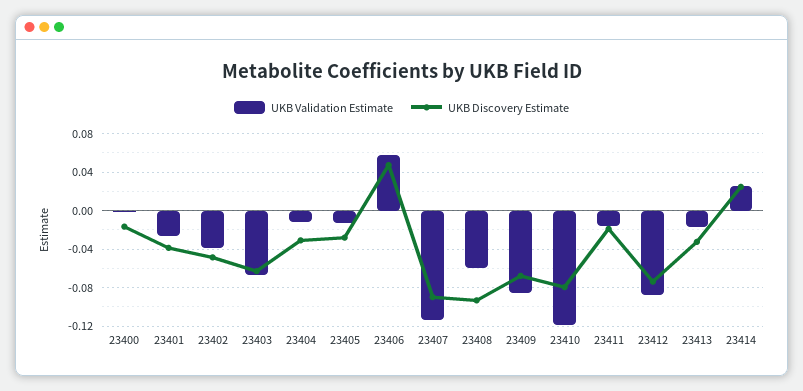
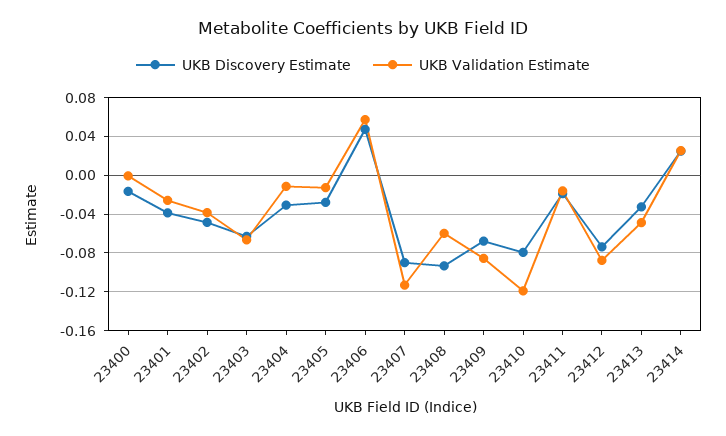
UKB Validation Estimate, 23413: -0.02 -> -0.05

